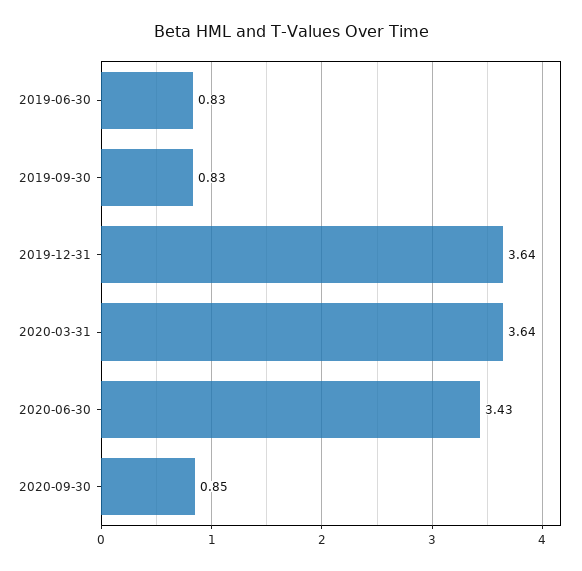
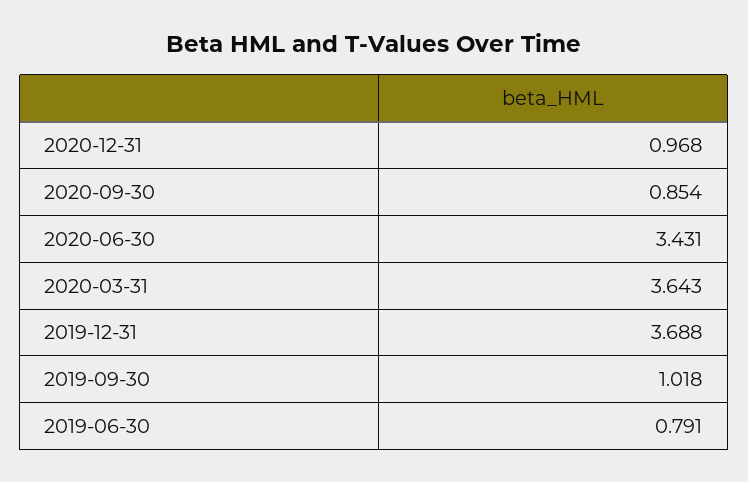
2019-06-30: 0.83 -> 0.791
2019-09-30: 0.83 -> 1.018
2019-12-31: 3.64 -> 3.688
2020-12-31: none -> 0.968

